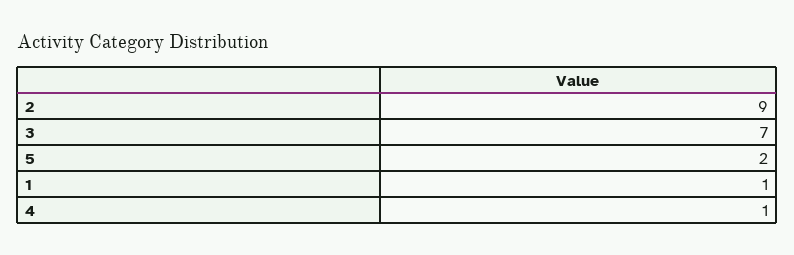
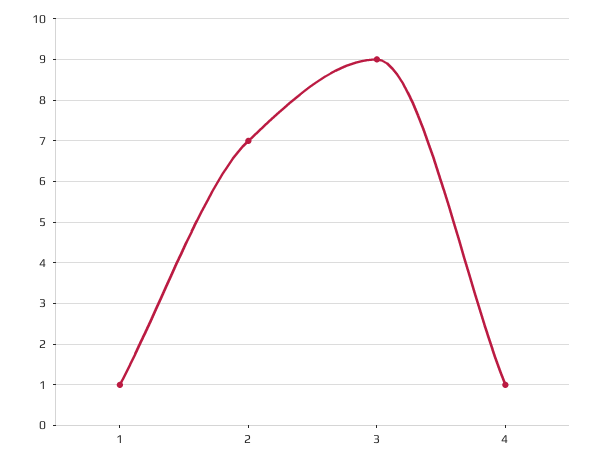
2: 9 -> 7
3: 7 -> 9
5: 2 -> none

